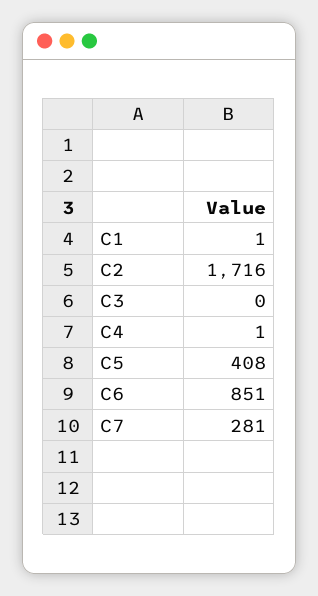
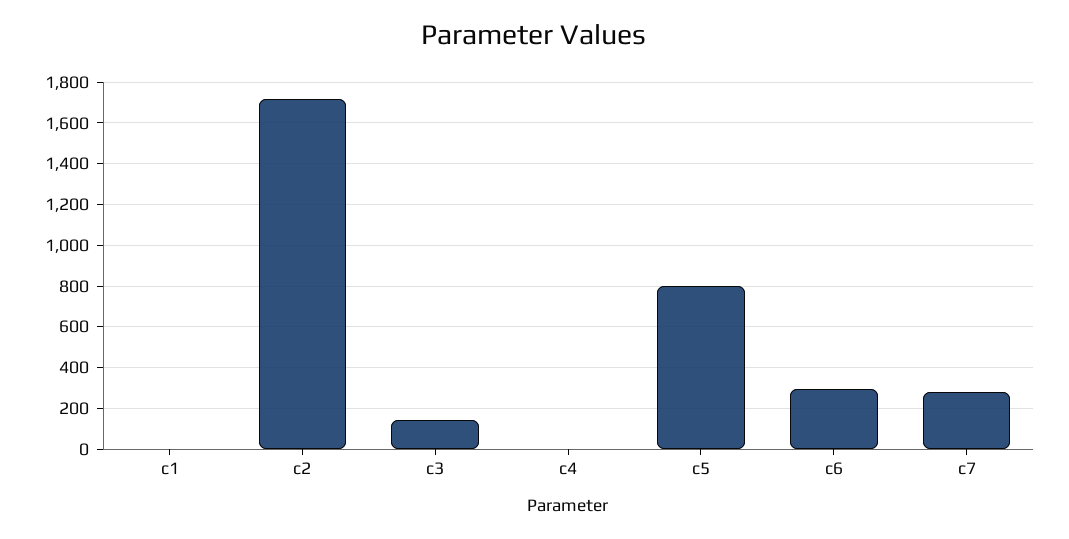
C3: 0 -> 150
C5: 408 -> 800
C6: 851 -> 300

